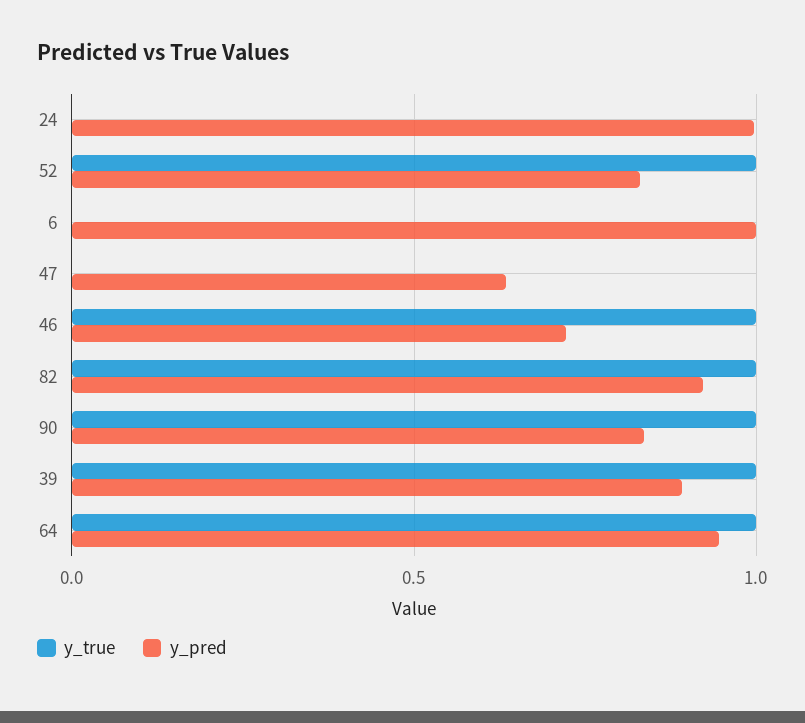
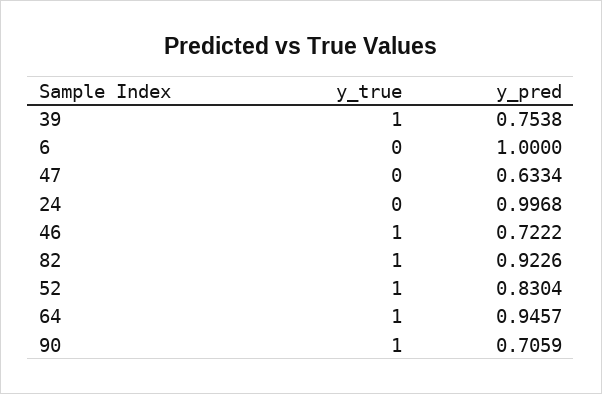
y_pred, 90: 0.85 -> 0.7059
y_pred, 39: 0.9 -> 0.7538

